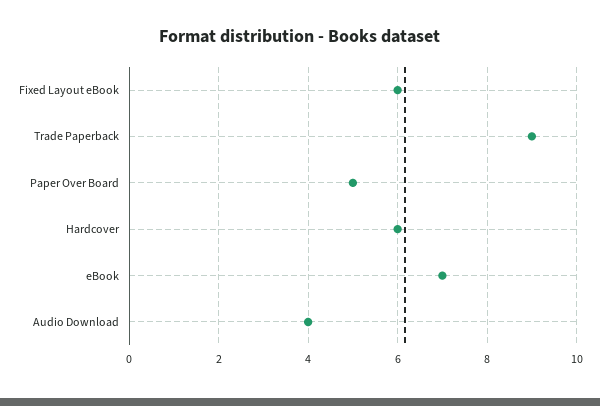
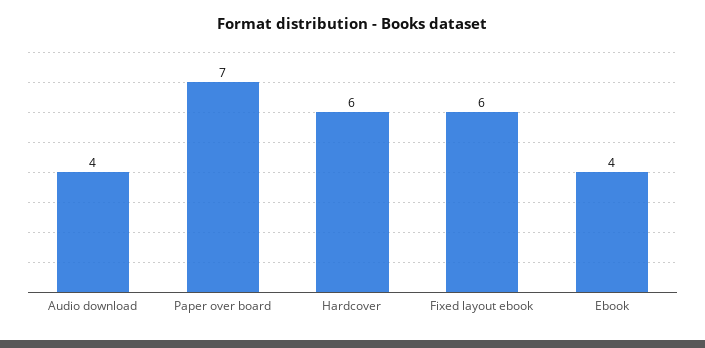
Trade Paperback: 9 -> none
Paper Over Board: 5 -> 7
eBook: 7 -> 4

